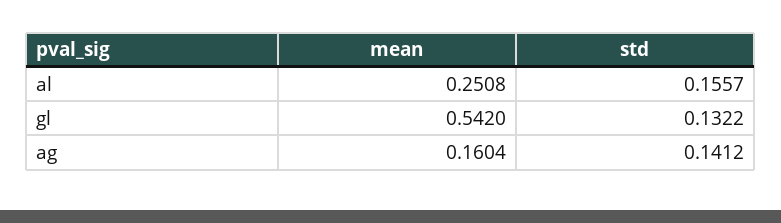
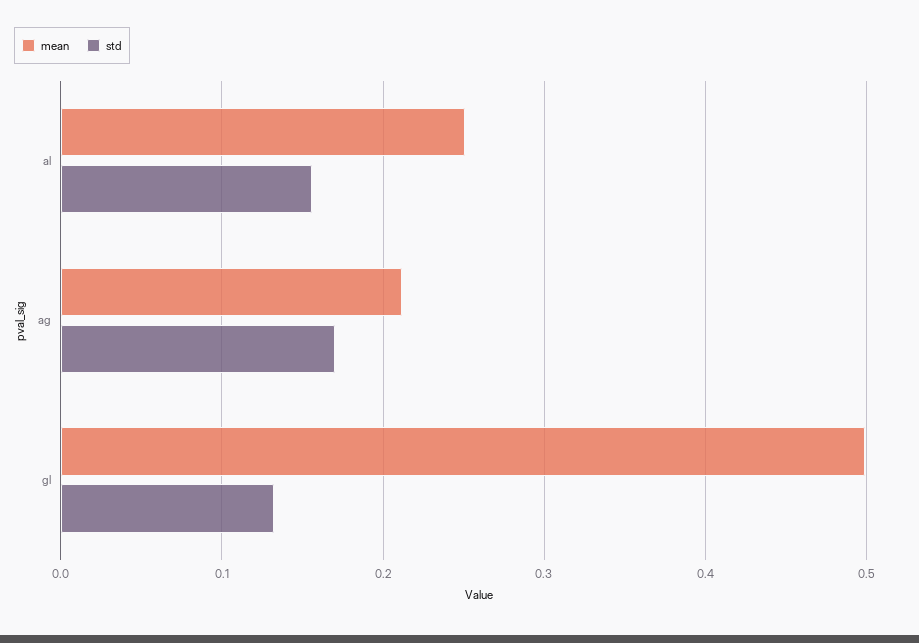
mean, gl: 0.542 -> 0.5
mean, ag: 0.1604 -> 0.21
std, ag: 0.1412 -> 0.17

